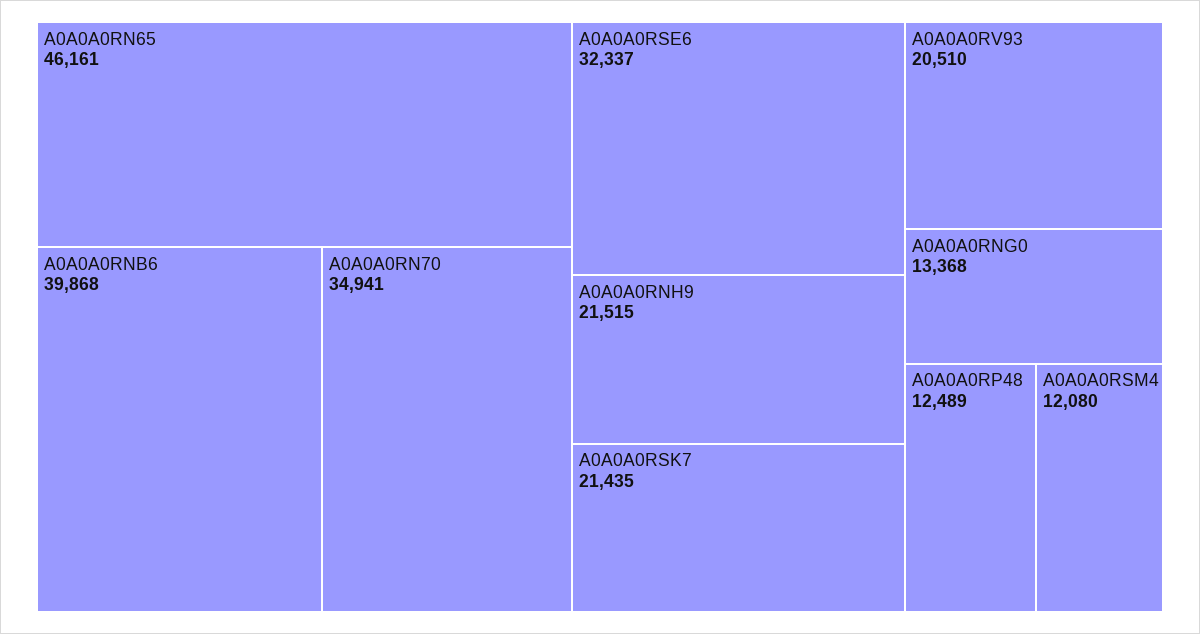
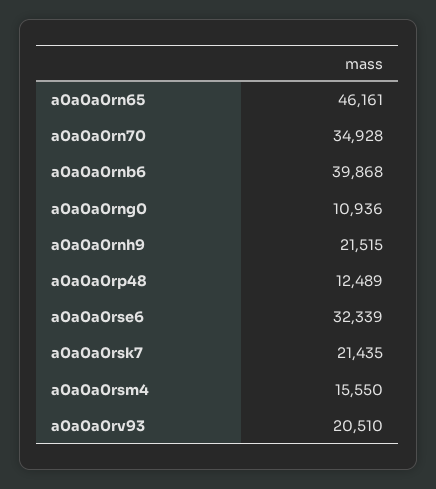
A0A0A0RN70: 34941 -> 34928
A0A0A0RSE6: 32337 -> 32339
A0A0A0RNG0: 13368 -> 10936
A0A0A0RSM4: 12080 -> 15550

